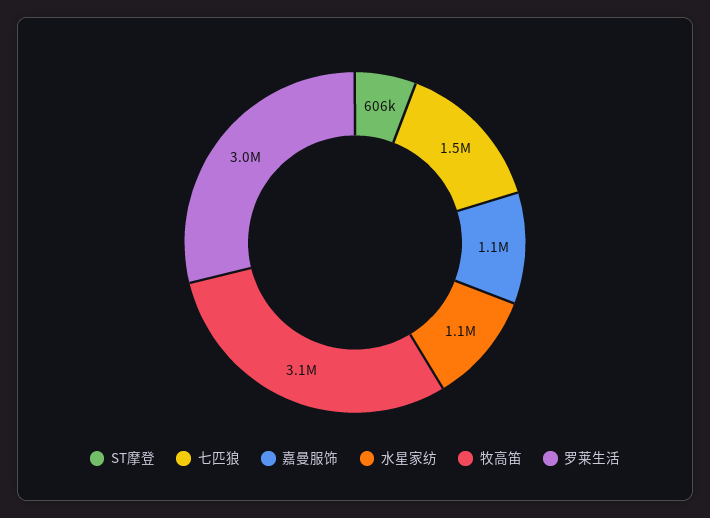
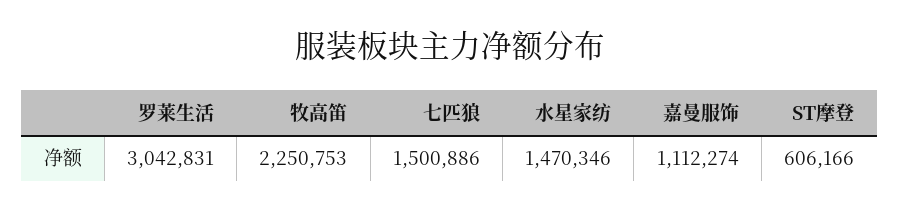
水星家纺: 1100000 -> 1470346
牧高笛: 3100000 -> 2250753

